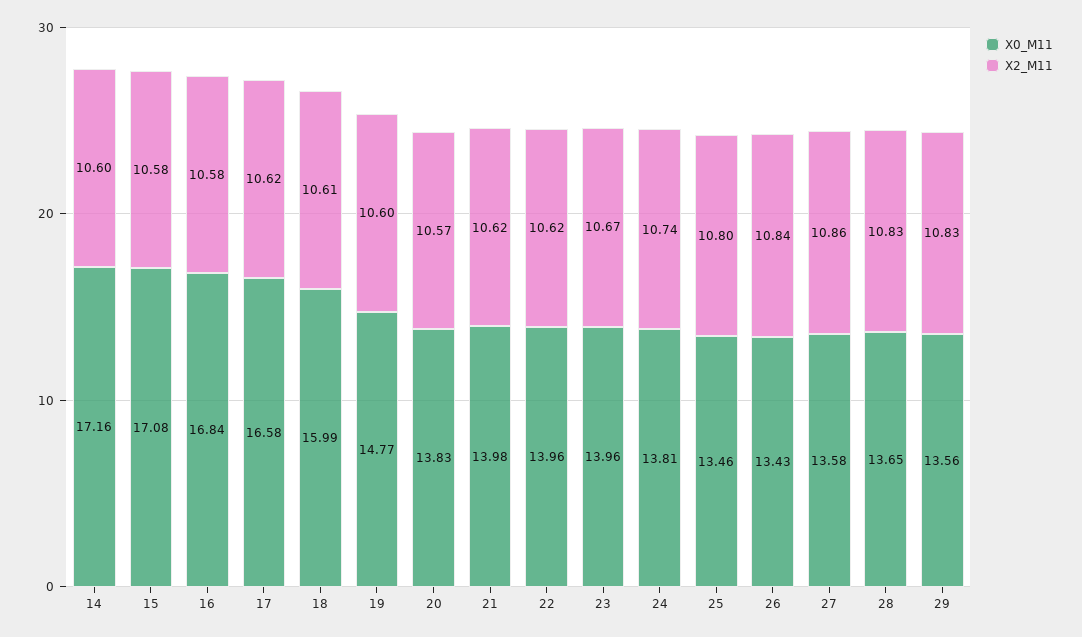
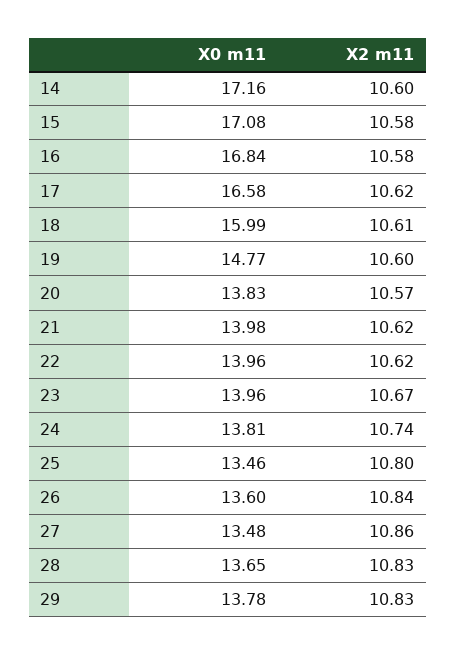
X0_M11, 26: 13.43 -> 13.6
X0_M11, 27: 13.58 -> 13.48
X0_M11, 29: 13.56 -> 13.78

